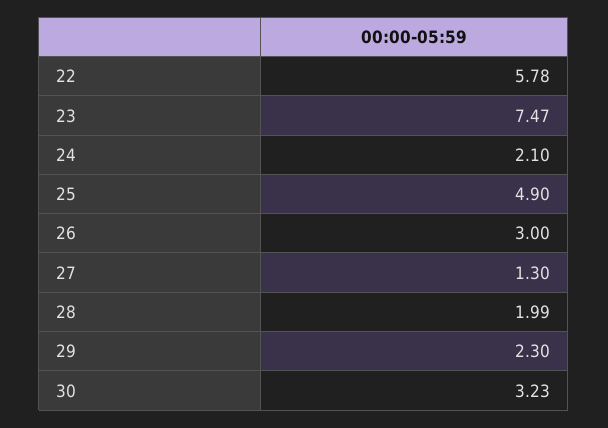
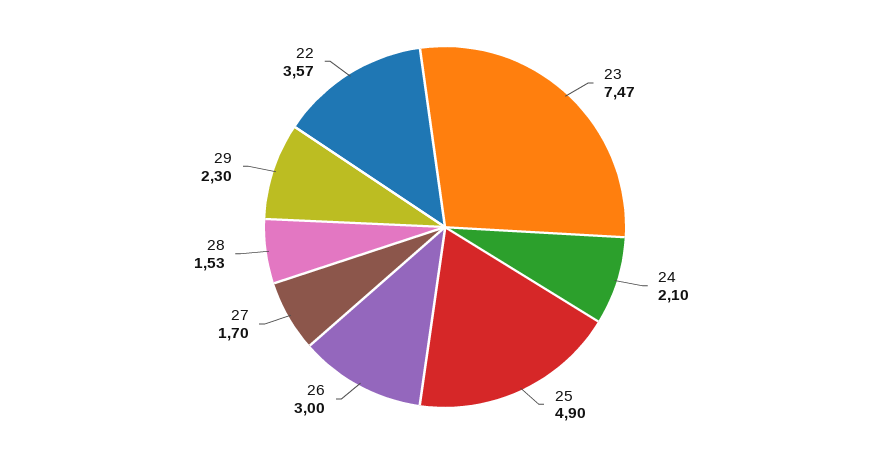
22: 5.78 -> 3.57
27: 1.3 -> 1.7
28: 1.99 -> 1.53
30: 3.23 -> none

